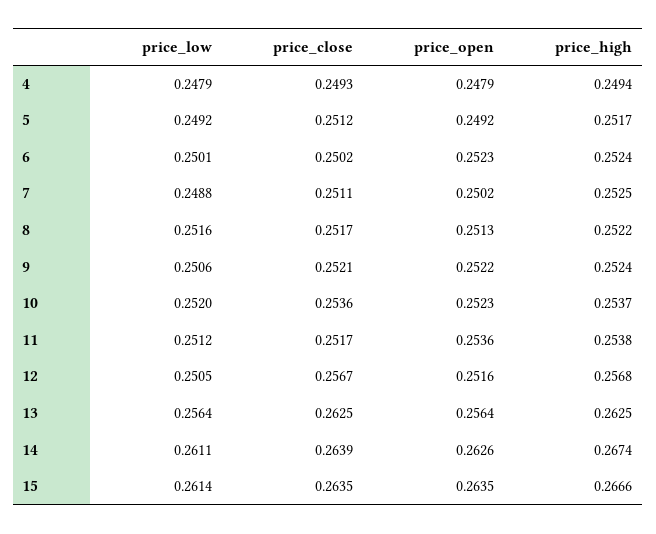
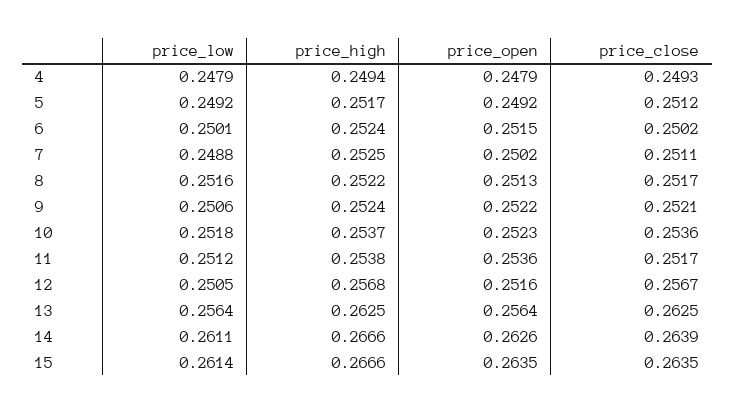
price_open, 6: 0.2523 -> 0.2515
price_low, 10: 0.252 -> 0.2518
price_high, 14: 0.2674 -> 0.2666

